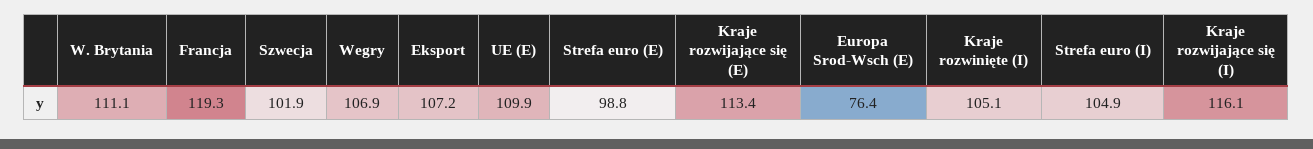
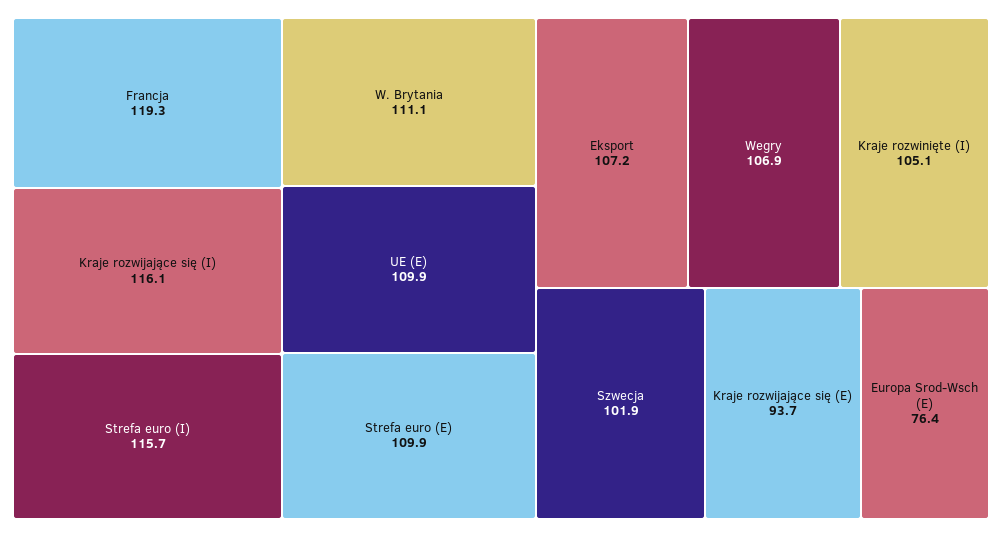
Strefa euro (E): 98.8 -> 109.9
Kraje rozwijające się (E): 113.4 -> 93.7
Strefa euro (I): 104.9 -> 115.7

